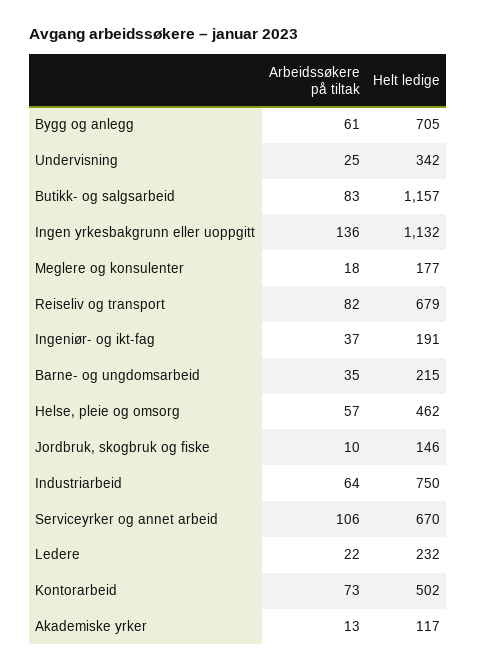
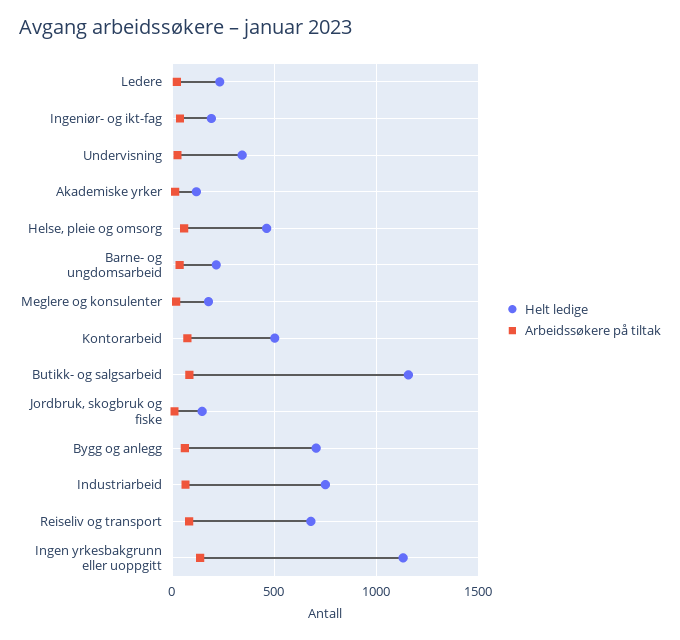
Arbeidssøkere på tiltak, Serviceyrker og annet arbeid: 106 -> none
Helt ledige, Serviceyrker og annet arbeid: 670 -> none

